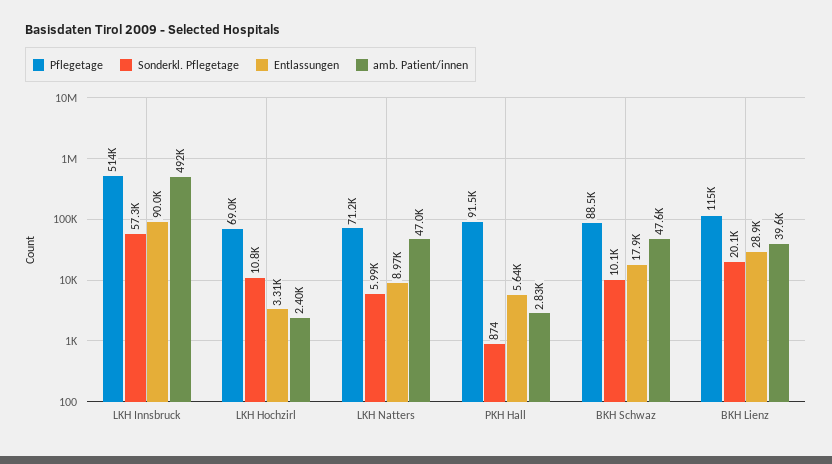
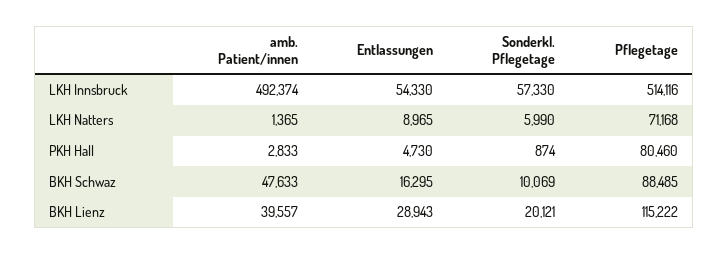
Entlassungen, LKH Innsbruck: 90000 -> 54330
Pflegetage, LKH Hochzirl: 69000 -> none
Sonderkl. Pflegetage, LKH Hochzirl: 10800 -> none
Entlassungen, LKH Hochzirl: 3310 -> none
amb. Patient/innen, LKH Hochzirl: 2400 -> none
amb. Patient/innen, LKH Natters: 47000 -> 1365
Pflegetage, PKH Hall: 91500 -> 80460
Entlassungen, PKH Hall: 5640 -> 4730
Entlassungen, BKH Schwaz: 17900 -> 16295

